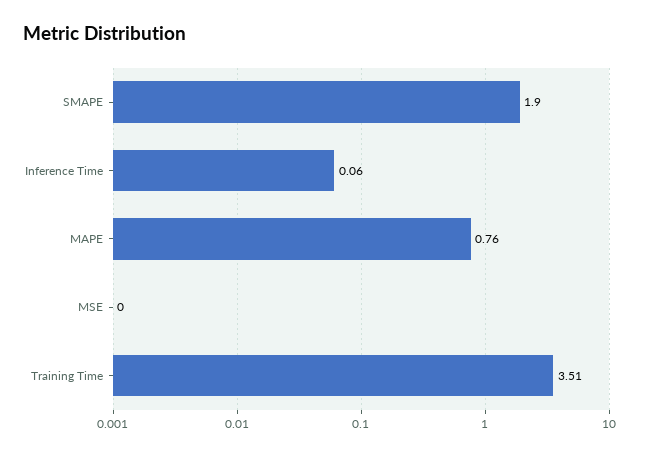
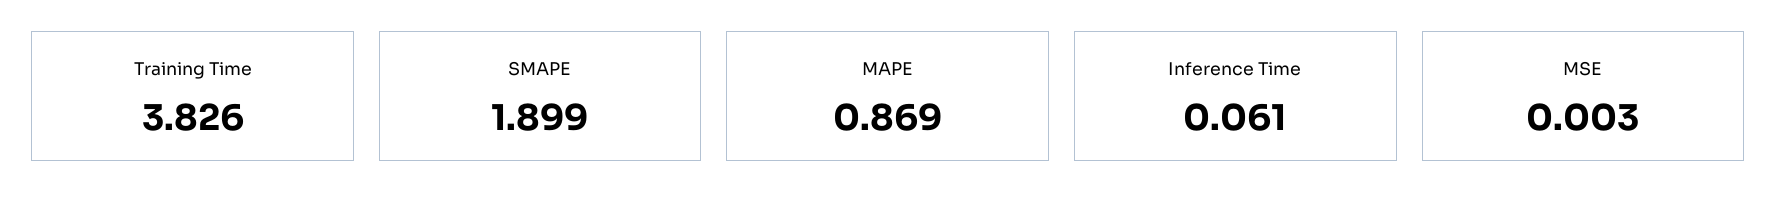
MAPE: 0.76 -> 0.869
Training Time: 3.51 -> 3.826

